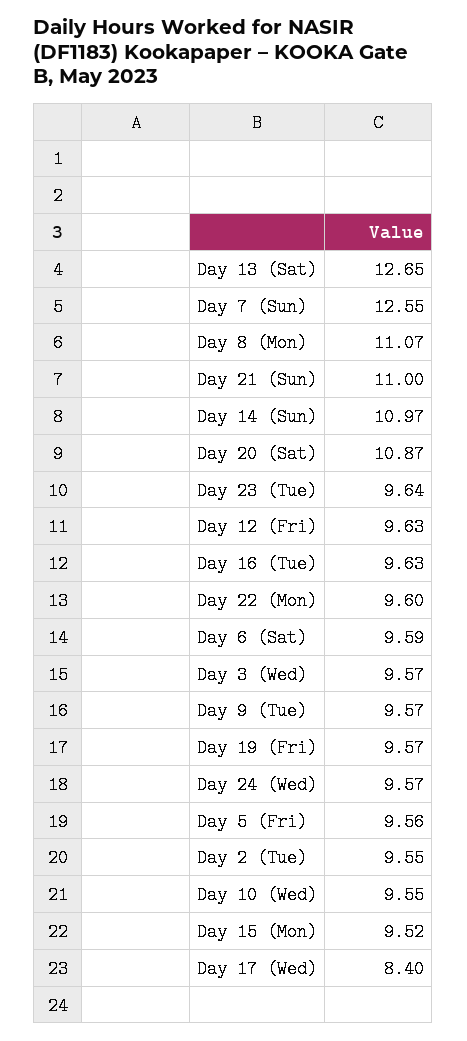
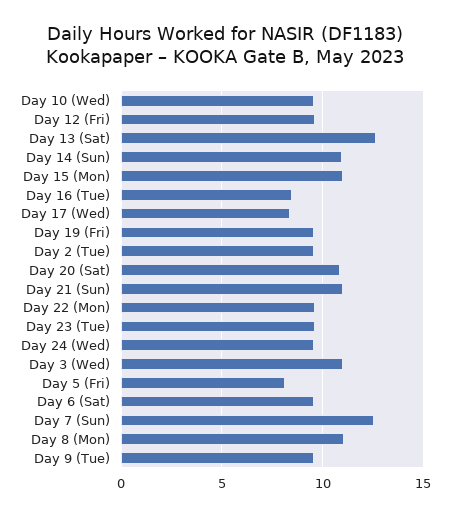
Day 16 (Tue): 9.63 -> 8.5
Day 3 (Wed): 9.57 -> 11
Day 5 (Fri): 9.56 -> 8
Day 15 (Mon): 9.52 -> 11

